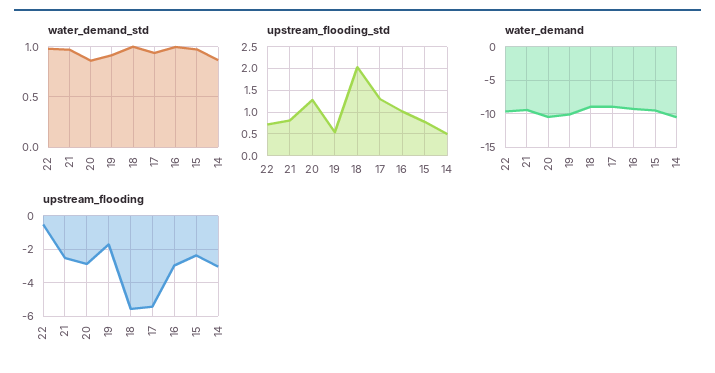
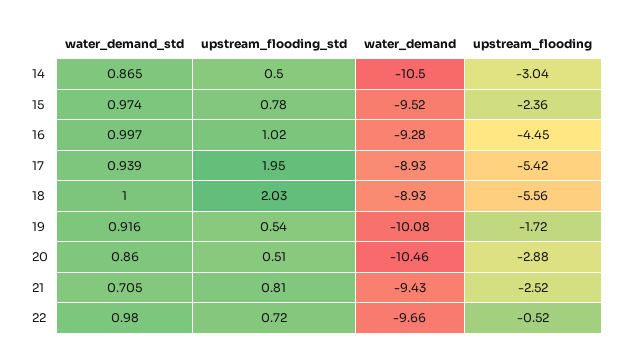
water_demand_std, 21: 1 -> 0.705
upstream_flooding_std, 20: 1.25 -> 0.51
upstream_flooding_std, 17: 1.25 -> 1.95
upstream_flooding, 16: -3 -> -4.45

